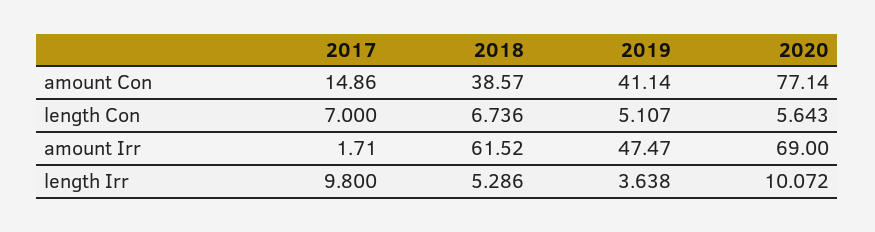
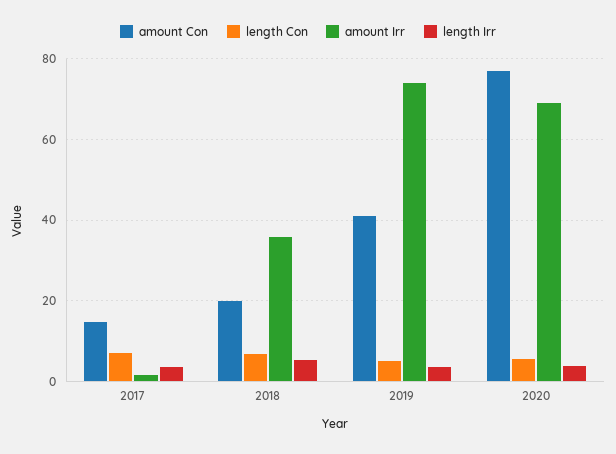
amount Con, 2018: 38.57 -> 20
amount Irr, 2018: 61.52 -> 36
amount Irr, 2019: 47.47 -> 74
length Irr, 2017: 9.8 -> 4
length Irr, 2020: 10.072 -> 4

